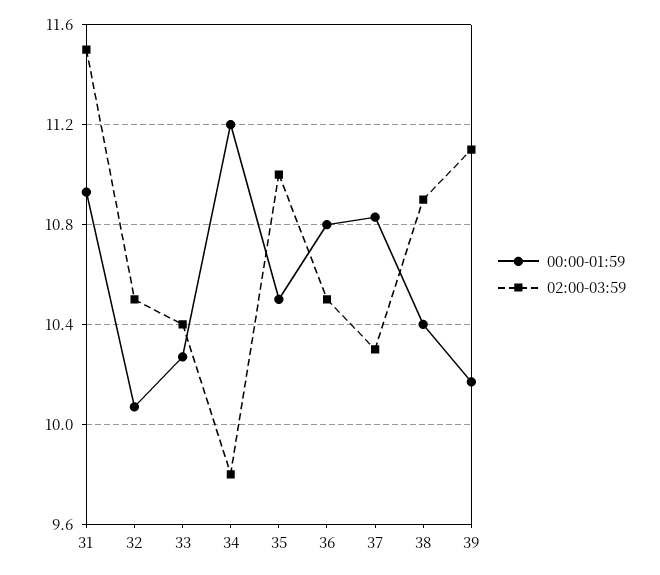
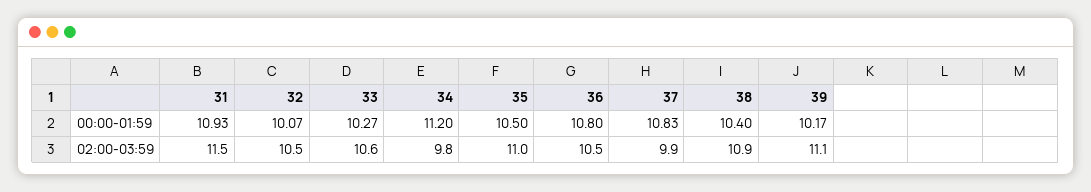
02:00-03:59, 33: 10.4 -> 10.6
02:00-03:59, 37: 10.3 -> 9.9

